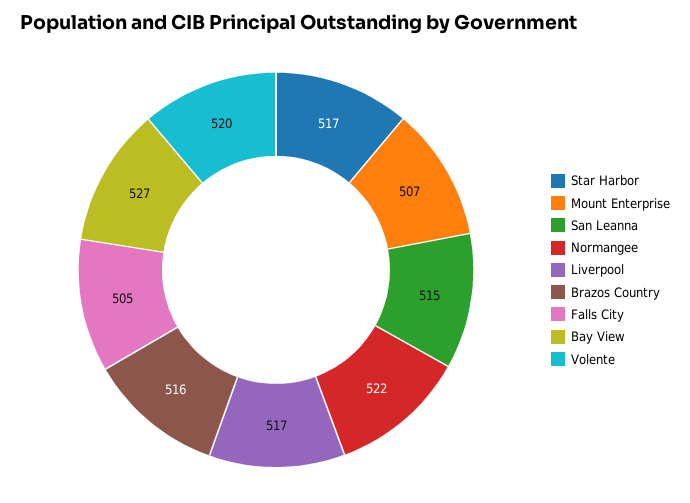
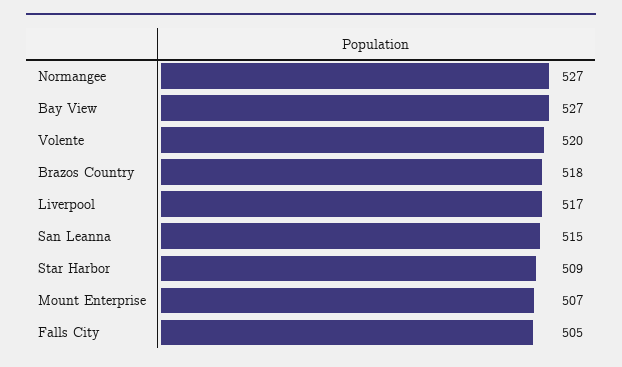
Star Harbor: 517 -> 509
Normangee: 522 -> 527
Brazos Country: 516 -> 518

